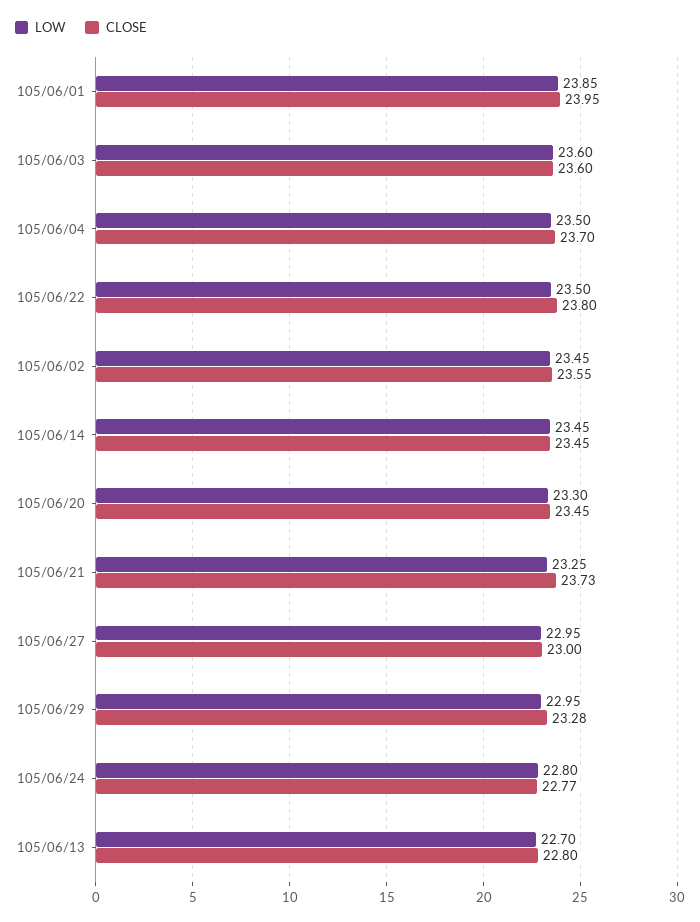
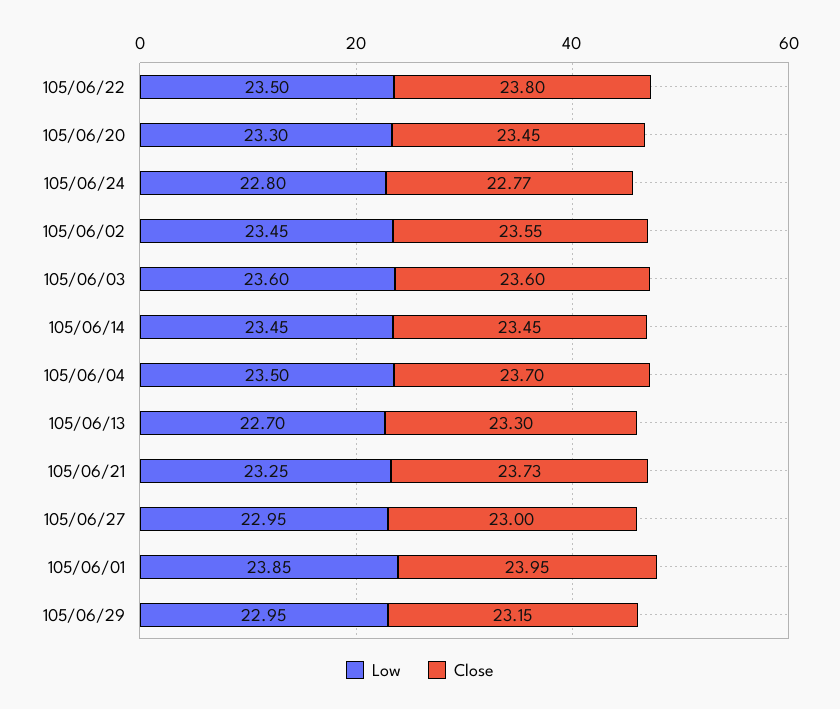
CLOSE, 105/06/29: 23.28 -> 23.15
CLOSE, 105/06/13: 22.8 -> 23.3

